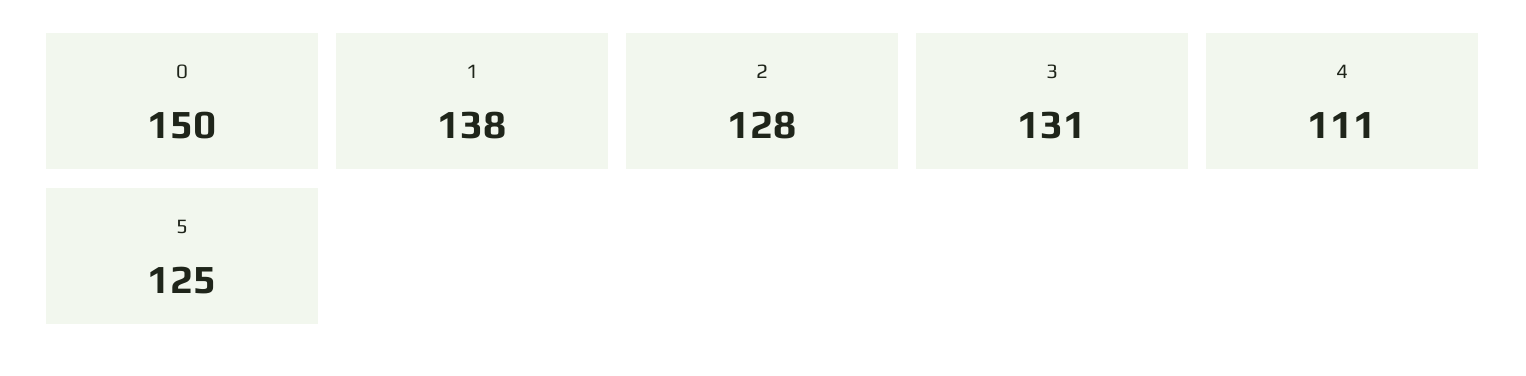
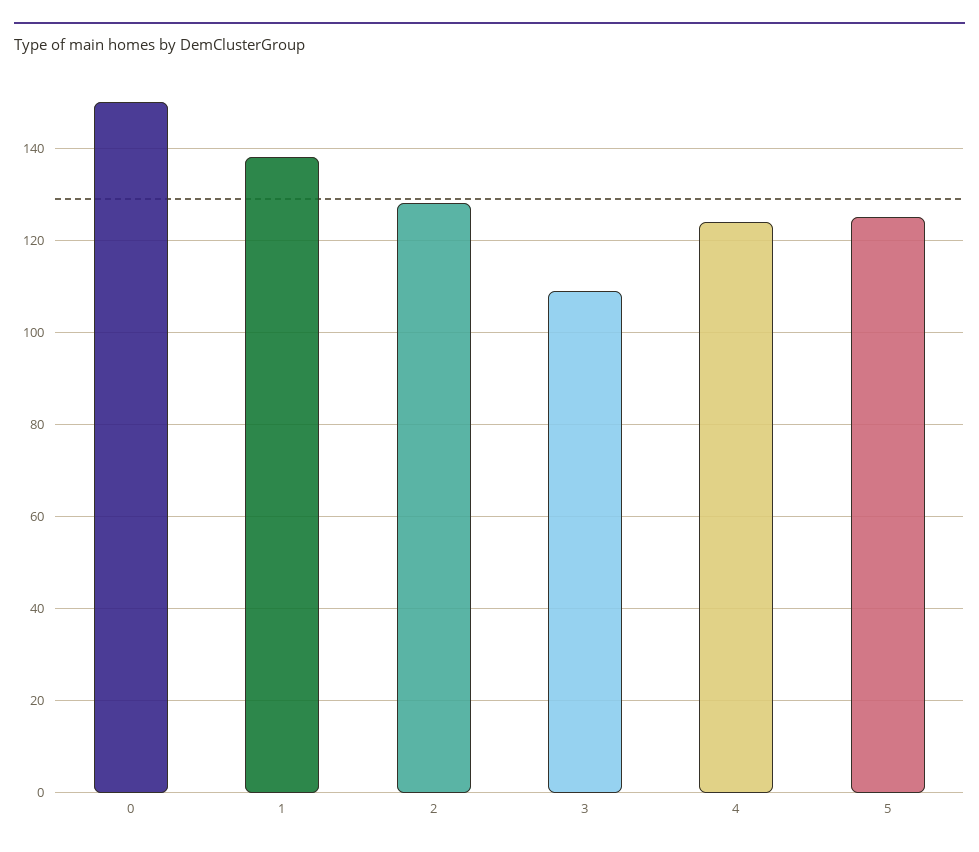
3: 131 -> 110
4: 111 -> 125

